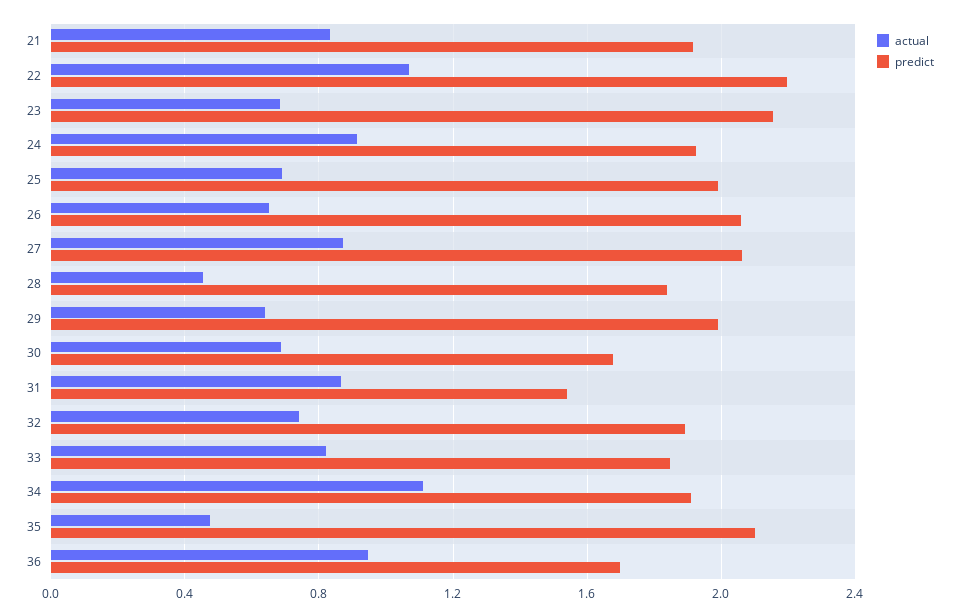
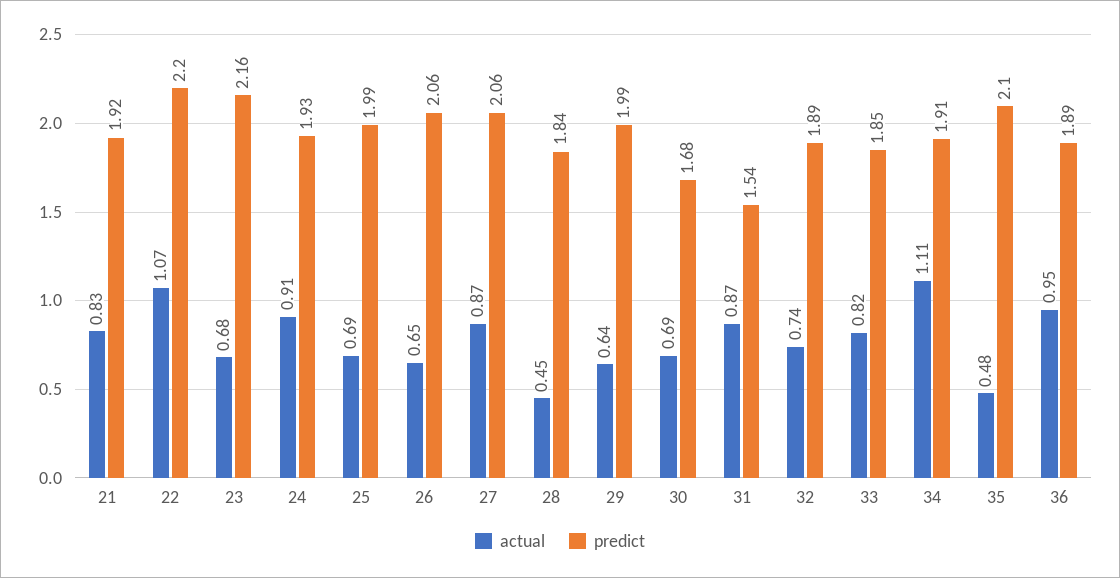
predict, 36: 1.7 -> 1.89

